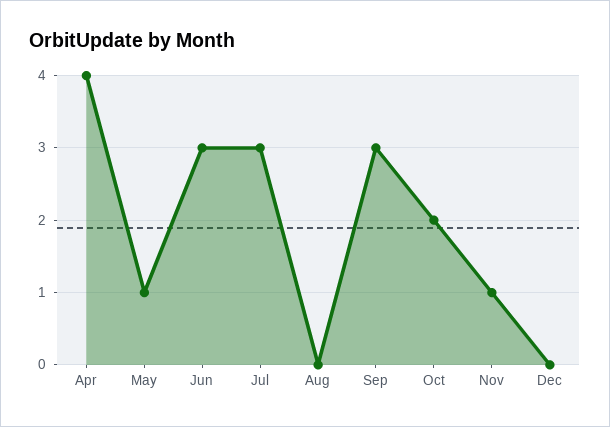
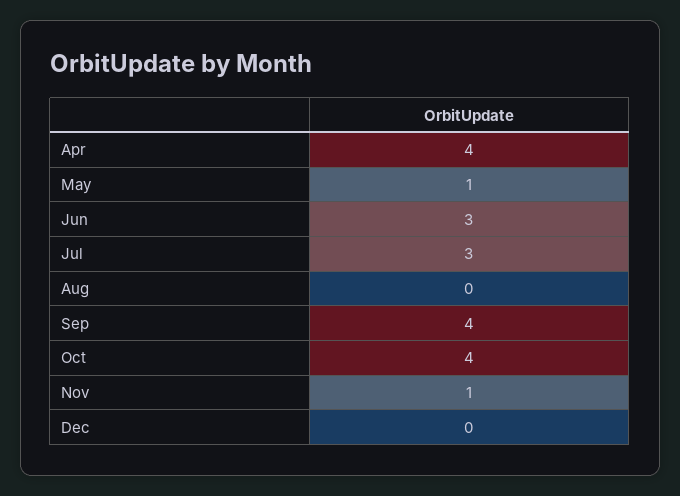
Sep: 3 -> 4
Oct: 2 -> 4

